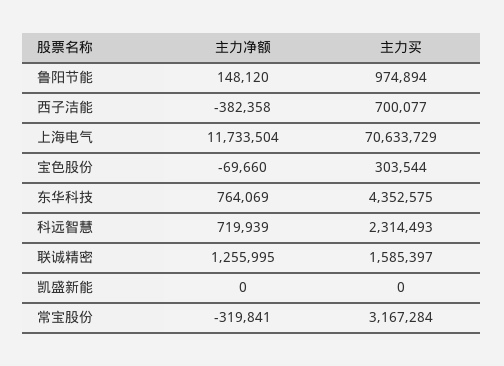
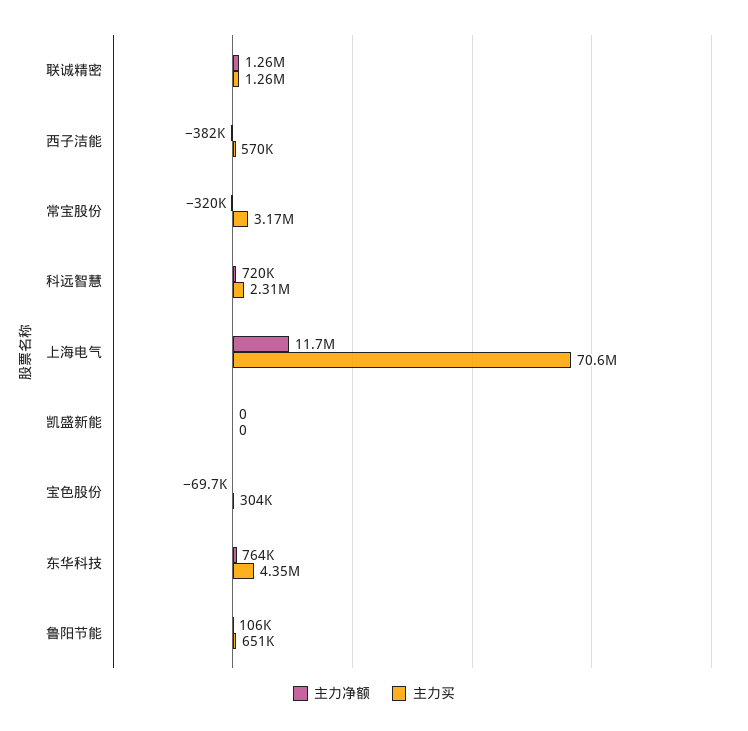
主力净额, 鲁阳节能: 148120 -> 106000
主力买, 鲁阳节能: 974894 -> 651000
主力买, 西子洁能: 700077 -> 570000
主力买, 联诚精密: 1585397 -> 1260000

